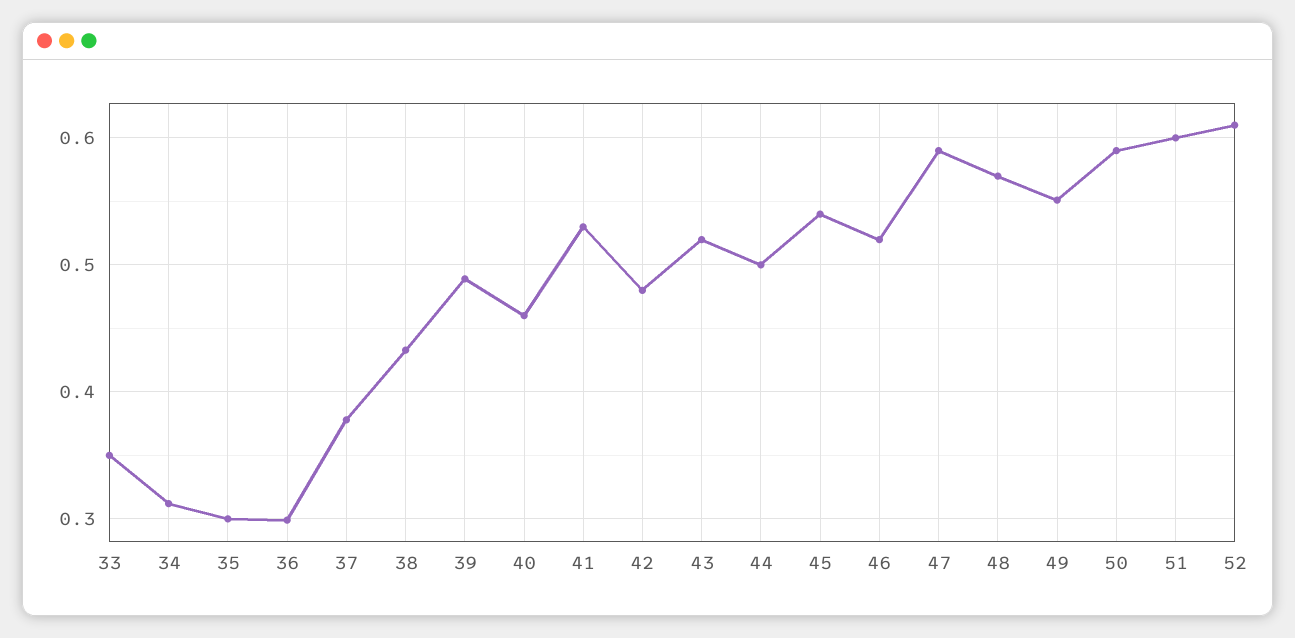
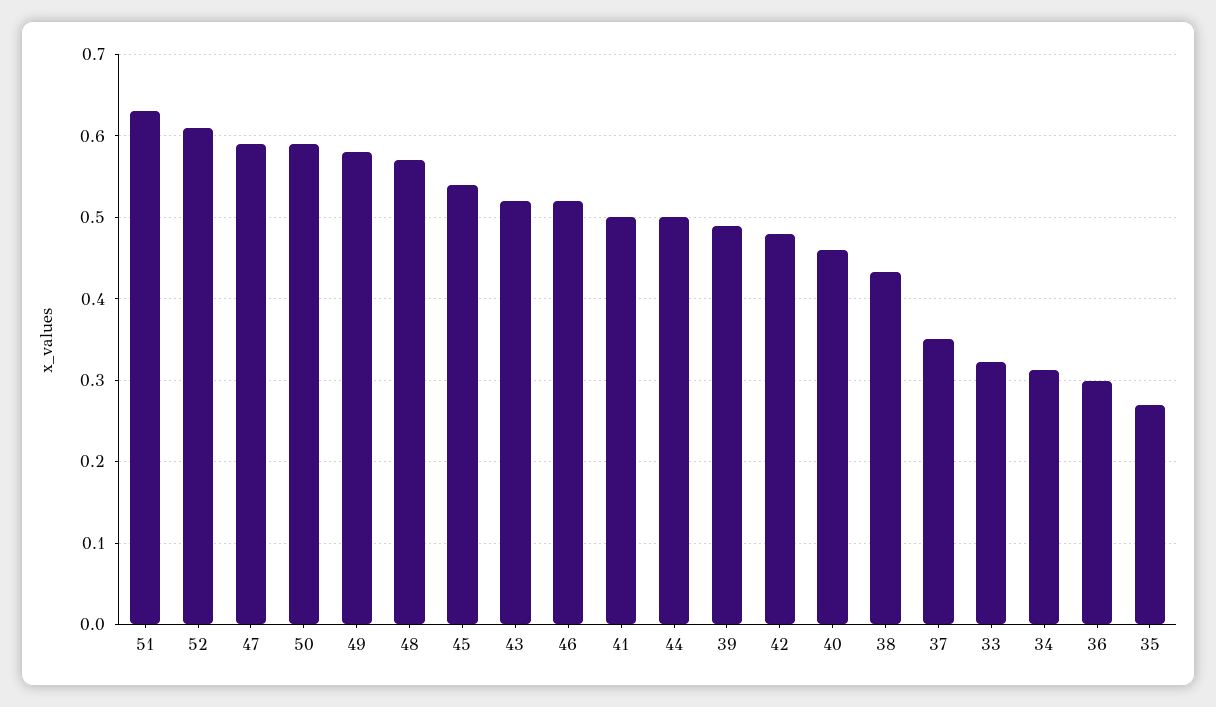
33: 0.35 -> 0.32
35: 0.3 -> 0.27
37: 0.38 -> 0.35
41: 0.53 -> 0.5
49: 0.55 -> 0.58
51: 0.6 -> 0.63

